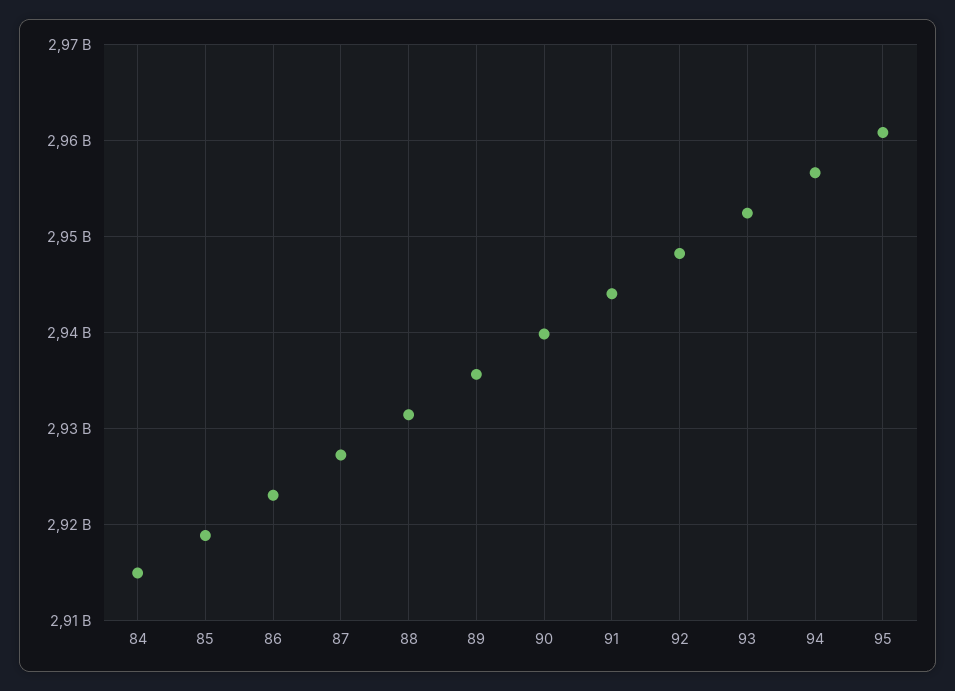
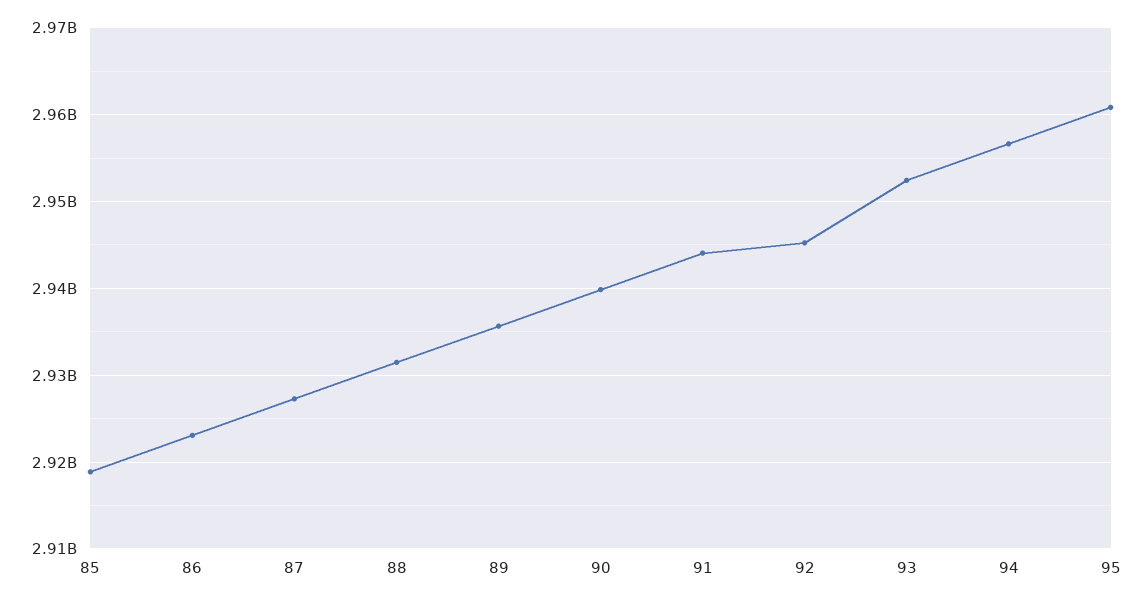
84: 2915000000 -> none
92: 2948000000 -> 2945000000

